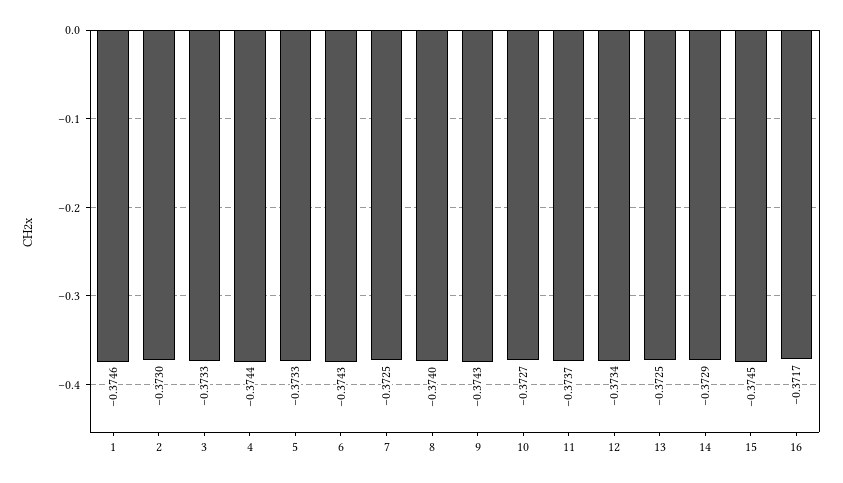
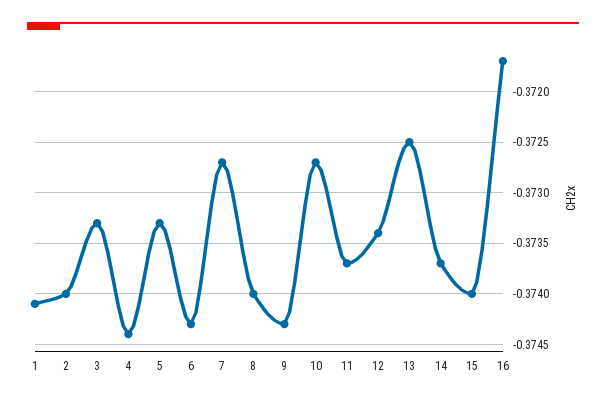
1: -0.3746 -> -0.3741
2: -0.373 -> -0.374
7: -0.3725 -> -0.3727
14: -0.3729 -> -0.3737
15: -0.3745 -> -0.374

